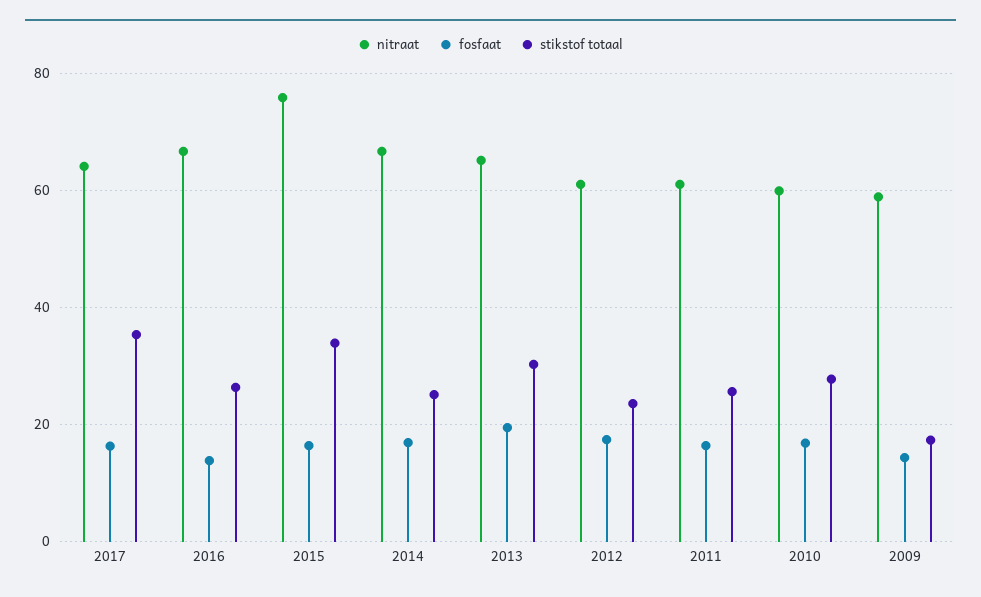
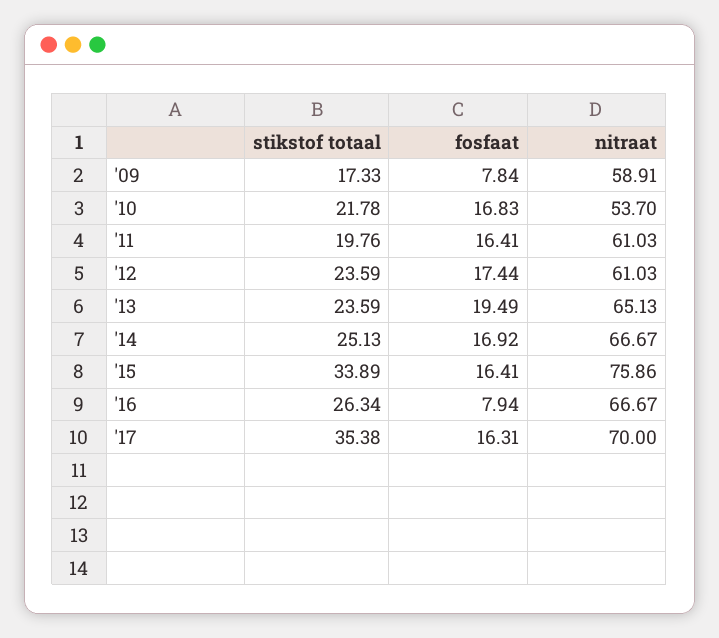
nitraat, 2017: 64 -> 70
fosfaat, 2016: 14 -> 7.94
stikstof totaal, 2013: 30 -> 23.59
stikstof totaal, 2011: 26 -> 19.76
nitraat, 2010: 60 -> 53.7
stikstof totaal, 2010: 28 -> 21.78
fosfaat, 2009: 14 -> 7.84

